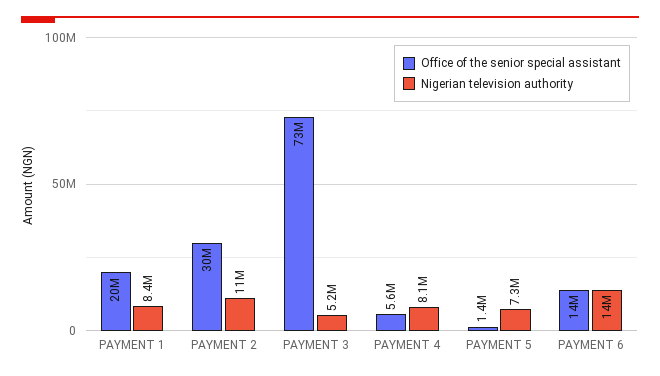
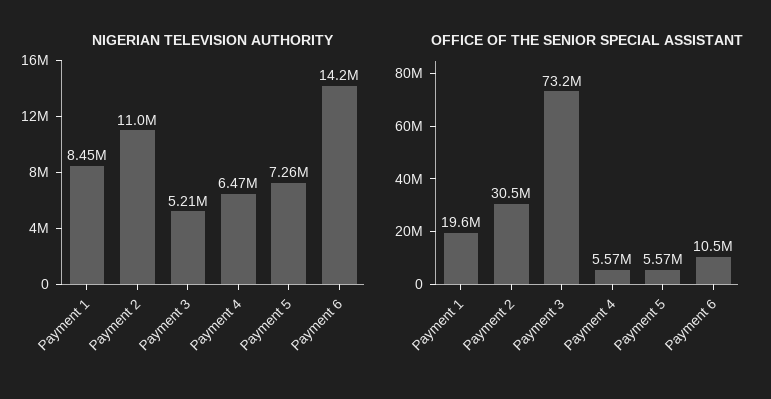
Nigerian television authority, PAYMENT 4: 8100000 -> 6470000
Office of the senior special assistant, PAYMENT 5: 1400000 -> 5570000
Office of the senior special assistant, PAYMENT 6: 14000000 -> 10500000

